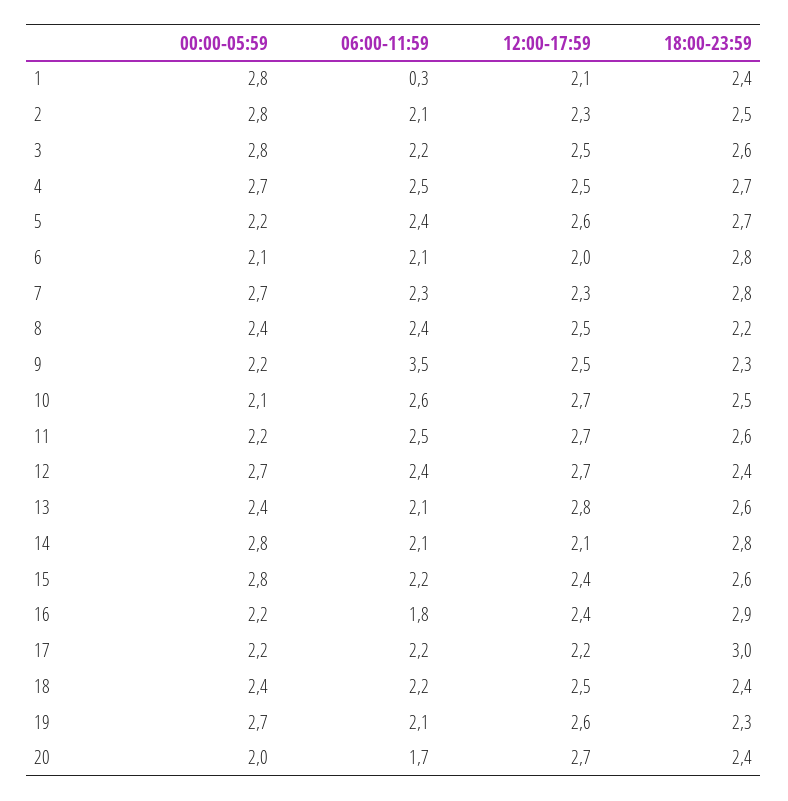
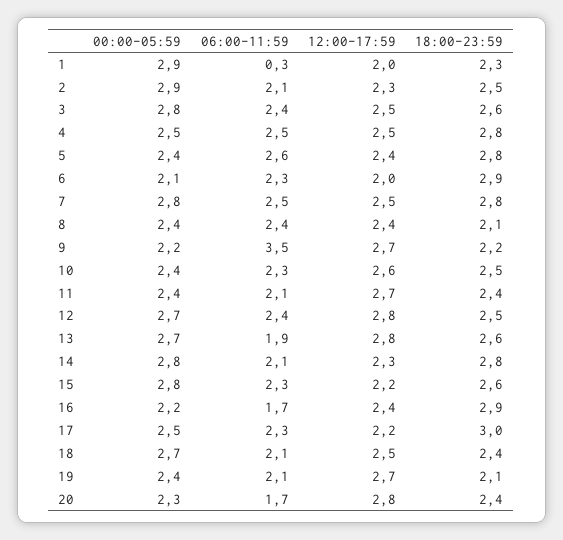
00:00-05:59, 1: 2.8 -> 2.9
12:00-17:59, 1: 2.1 -> 2
18:00-23:59, 1: 2.4 -> 2.3
00:00-05:59, 2: 2.8 -> 2.9
06:00-11:59, 3: 2.2 -> 2.4
00:00-05:59, 4: 2.7 -> 2.5
18:00-23:59, 4: 2.7 -> 2.8
00:00-05:59, 5: 2.2 -> 2.4
06:00-11:59, 5: 2.4 -> 2.6
12:00-17:59, 5: 2.6 -> 2.4
18:00-23:59, 5: 2.7 -> 2.8
06:00-11:59, 6: 2.1 -> 2.3
18:00-23:59, 6: 2.8 -> 2.9
00:00-05:59, 7: 2.7 -> 2.8
06:00-11:59, 7: 2.3 -> 2.5
12:00-17:59, 7: 2.3 -> 2.5
12:00-17:59, 8: 2.5 -> 2.4
18:00-23:59, 8: 2.2 -> 2.1
12:00-17:59, 9: 2.5 -> 2.7
18:00-23:59, 9: 2.3 -> 2.2
00:00-05:59, 10: 2.1 -> 2.4
06:00-11:59, 10: 2.6 -> 2.3
12:00-17:59, 10: 2.7 -> 2.6
00:00-05:59, 11: 2.2 -> 2.4
06:00-11:59, 11: 2.5 -> 2.1
18:00-23:59, 11: 2.6 -> 2.4
12:00-17:59, 12: 2.7 -> 2.8
18:00-23:59, 12: 2.4 -> 2.5
00:00-05:59, 13: 2.4 -> 2.7
06:00-11:59, 13: 2.1 -> 1.9
12:00-17:59, 14: 2.1 -> 2.3
06:00-11:59, 15: 2.2 -> 2.3
12:00-17:59, 15: 2.4 -> 2.2
06:00-11:59, 16: 1.8 -> 1.7
00:00-05:59, 17: 2.2 -> 2.5
06:00-11:59, 17: 2.2 -> 2.3
00:00-05:59, 18: 2.4 -> 2.7
06:00-11:59, 18: 2.2 -> 2.1
00:00-05:59, 19: 2.7 -> 2.4
12:00-17:59, 19: 2.6 -> 2.7
18:00-23:59, 19: 2.3 -> 2.1
00:00-05:59, 20: 2 -> 2.3
12:00-17:59, 20: 2.7 -> 2.8

